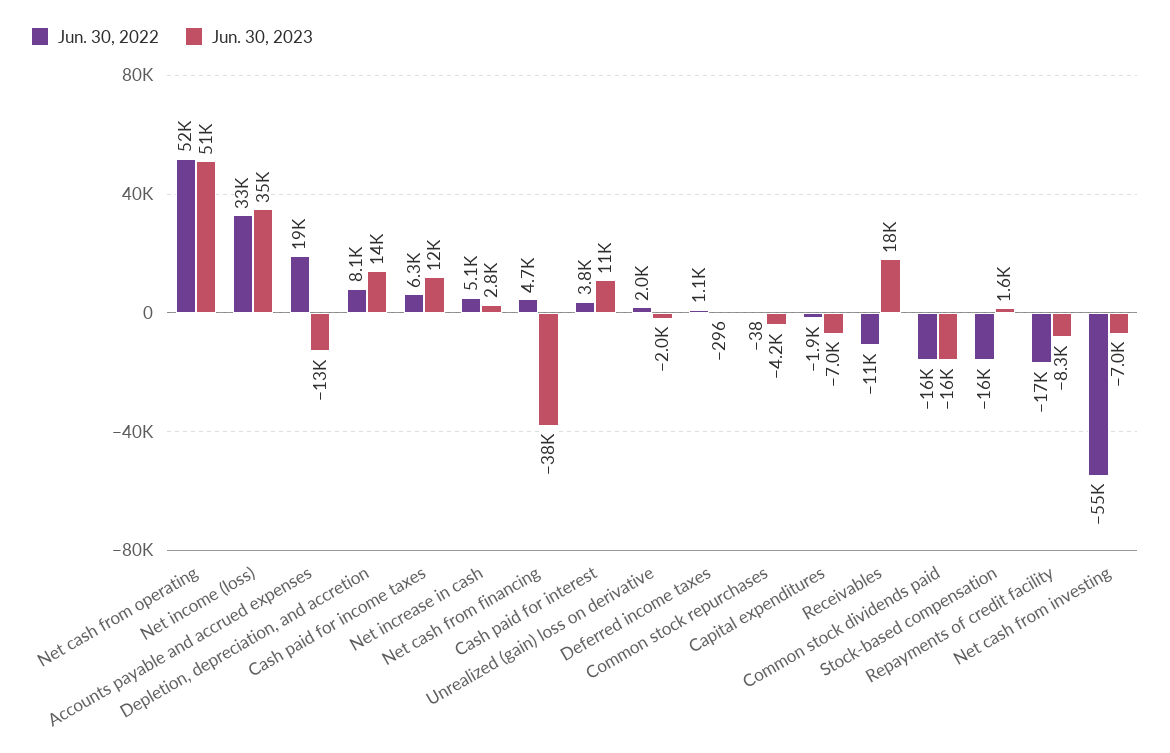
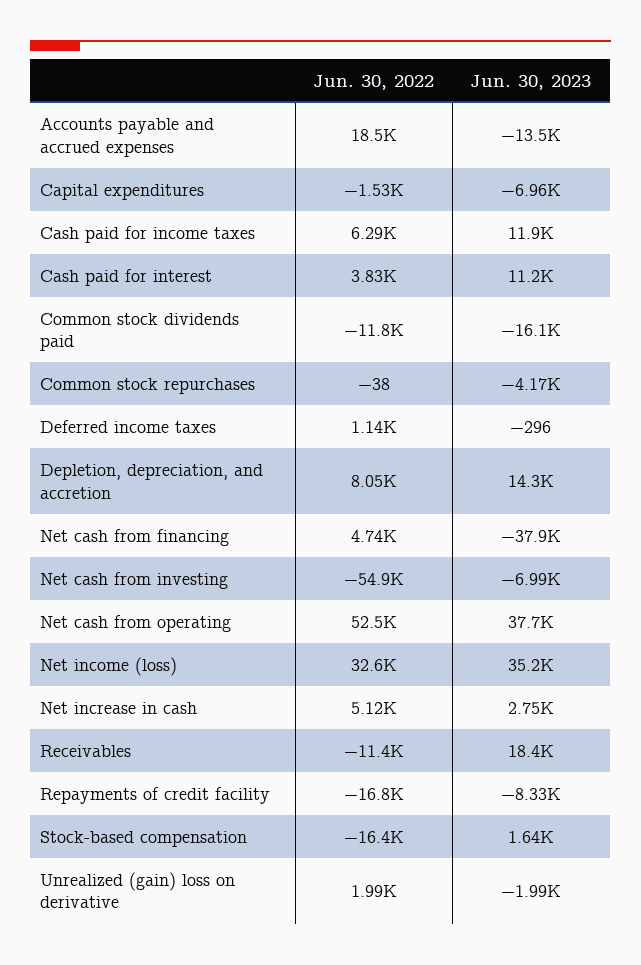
Jun. 30, 2023, Net cash from operating: 51000 -> 37700
Jun. 30, 2022, Capital expenditures: -1900 -> -1530
Jun. 30, 2022, Common stock dividends paid: -16000 -> -11800

